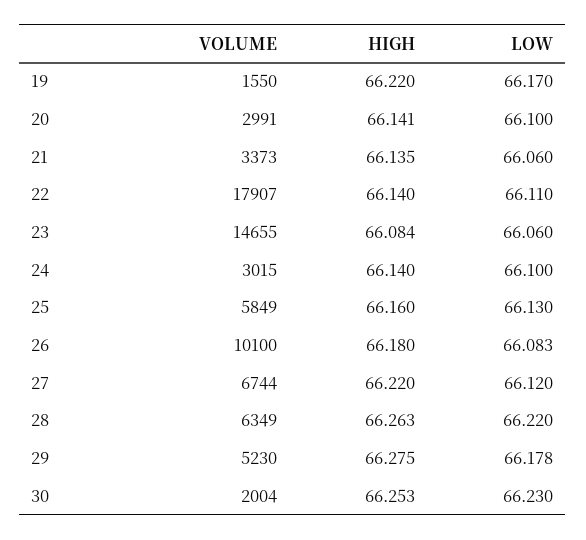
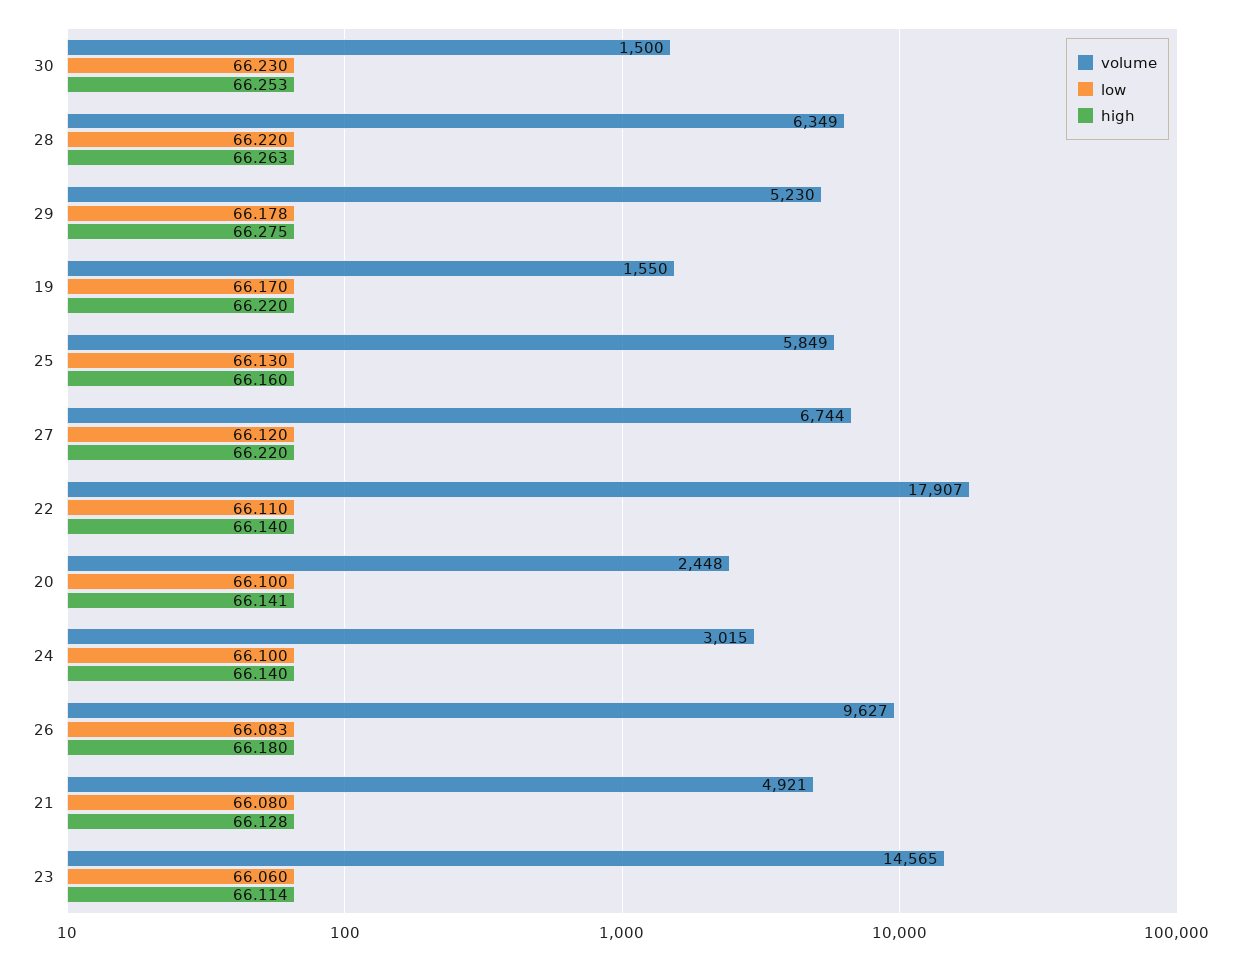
VOLUME, 20: 2991 -> 2448
VOLUME, 21: 3373 -> 4921
HIGH, 21: 66.135 -> 66.128
LOW, 21: 66.06 -> 66.08
VOLUME, 23: 14655 -> 14565
HIGH, 23: 66.084 -> 66.114
VOLUME, 26: 10100 -> 9627
VOLUME, 30: 2004 -> 1500

